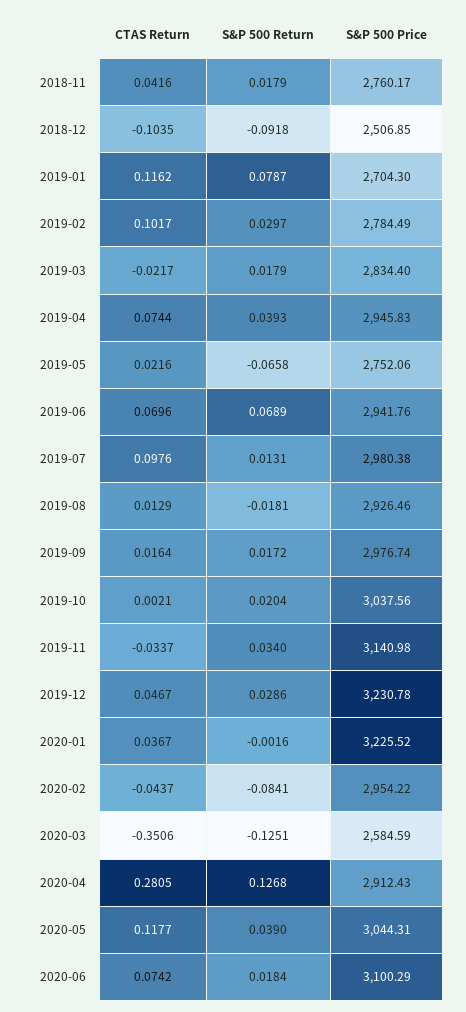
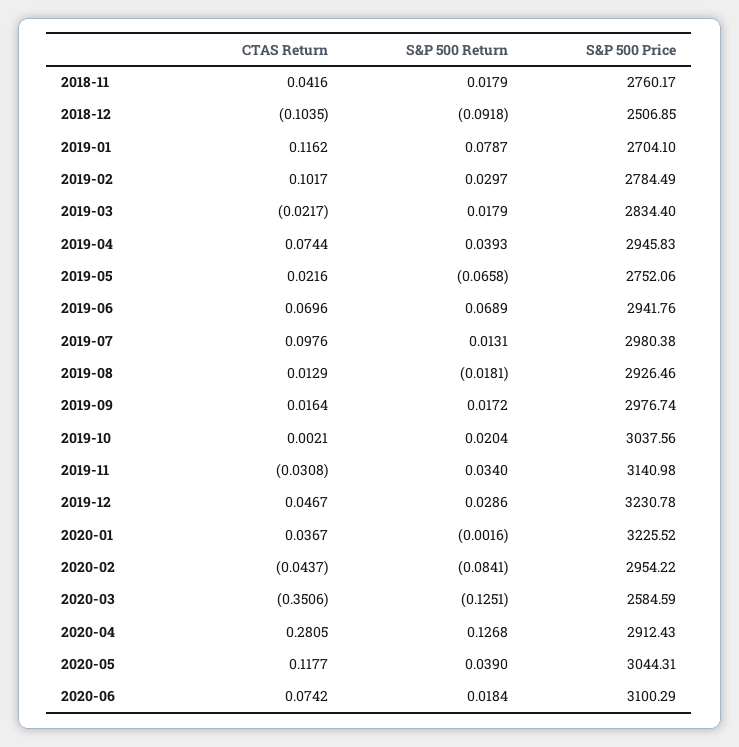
S&P 500 Price, 2019-01: 2704.3 -> 2704.1
CTAS Return, 2019-11: -0.0337 -> -0.0308

